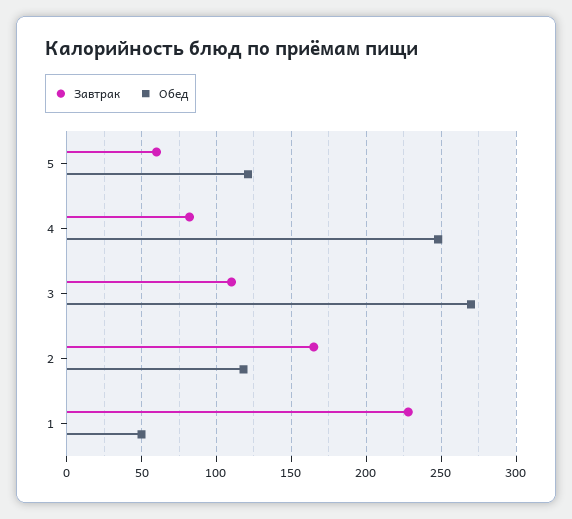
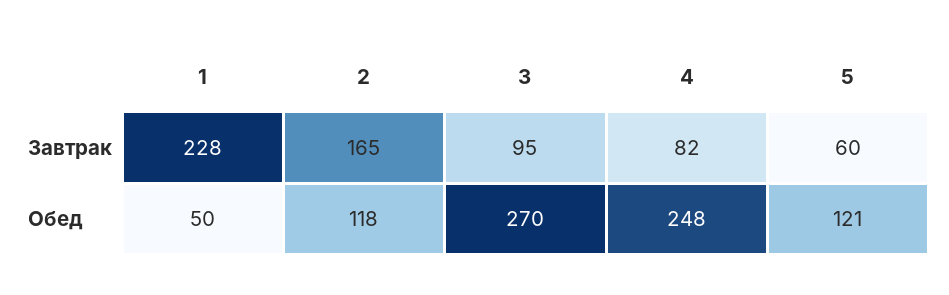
Завтрак, 3: 110 -> 95

